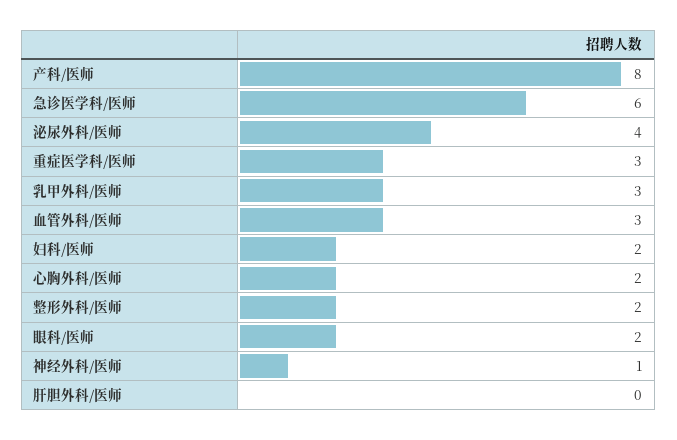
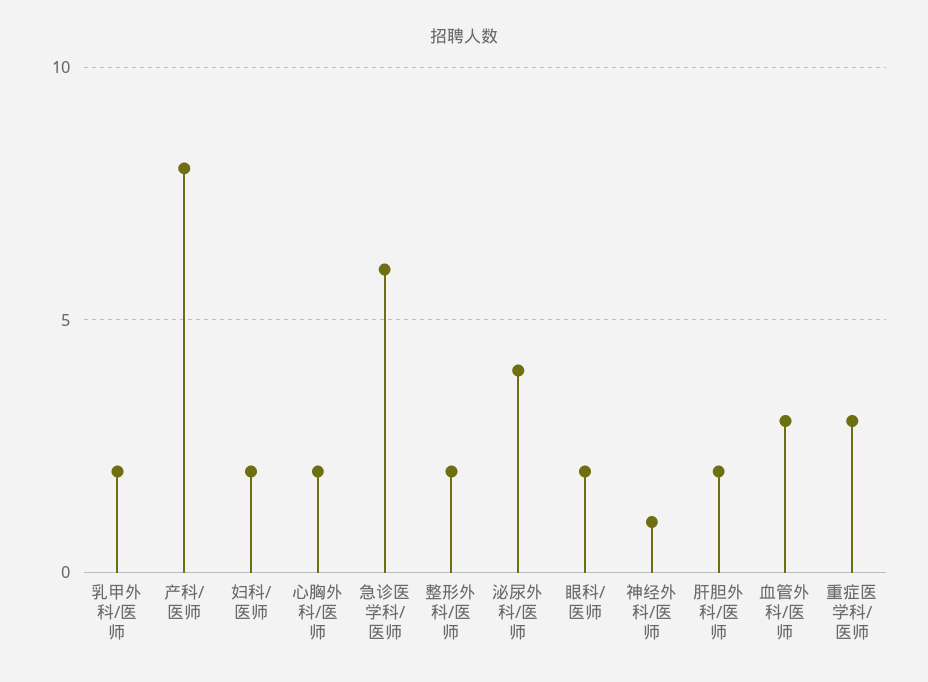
乳甲外科/医师: 3 -> 2
肝胆外科/医师: 0 -> 2

